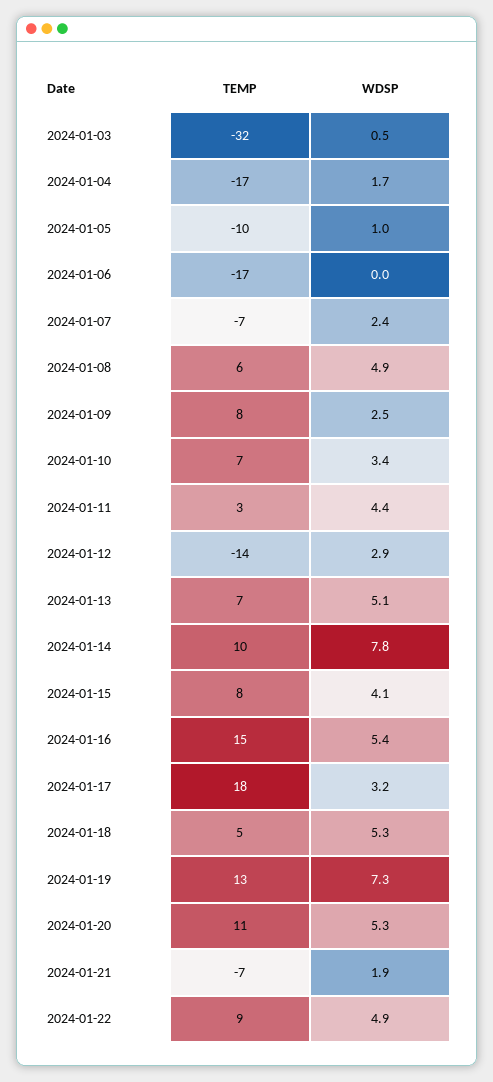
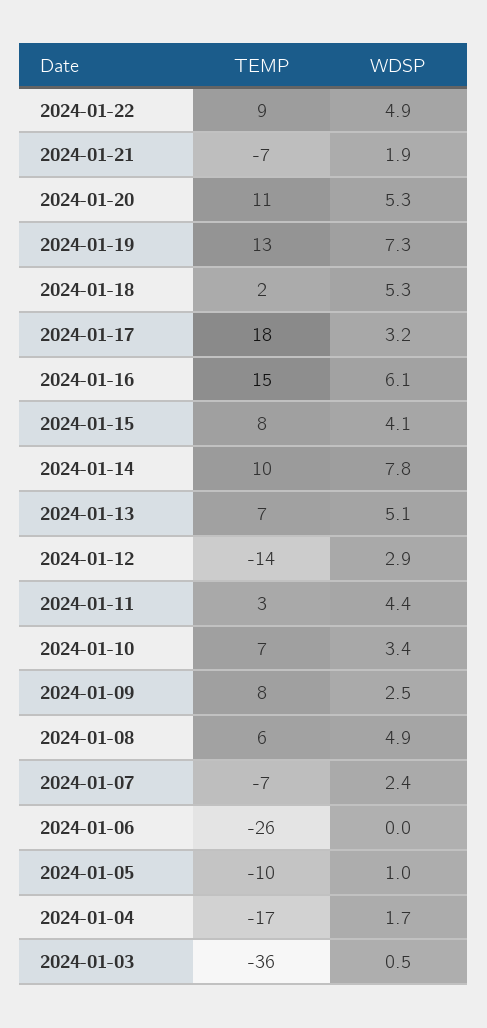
TEMP, 2024-01-03: -32 -> -36
TEMP, 2024-01-06: -17 -> -26
WDSP, 2024-01-16: 5.4 -> 6.1
TEMP, 2024-01-18: 5 -> 2

